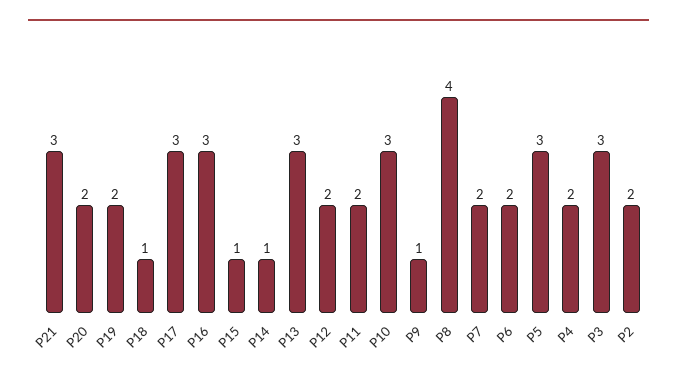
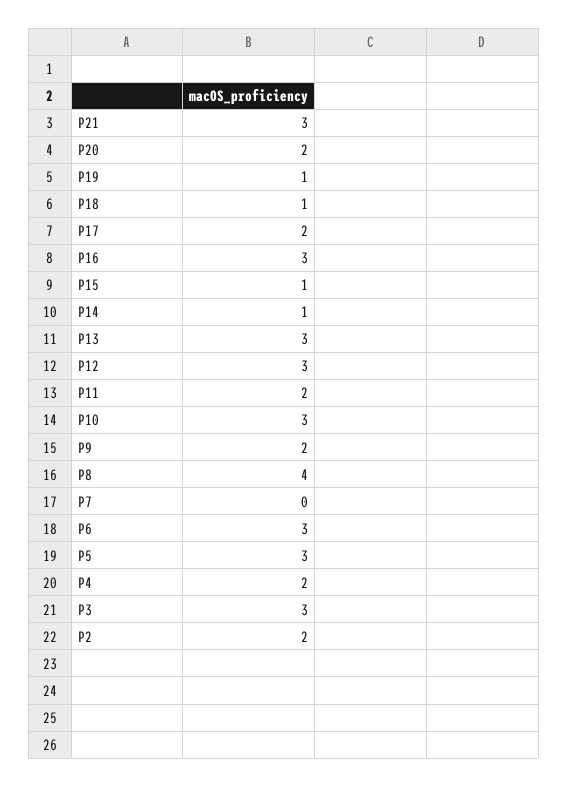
P19: 2 -> 1
P17: 3 -> 2
P12: 2 -> 3
P9: 1 -> 2
P7: 2 -> 0
P6: 2 -> 3

